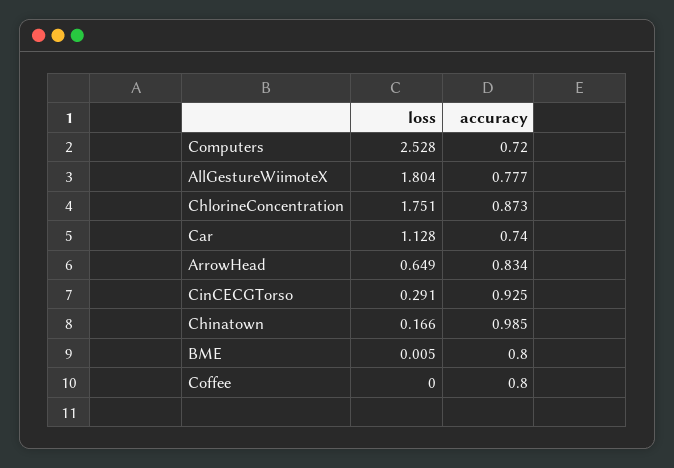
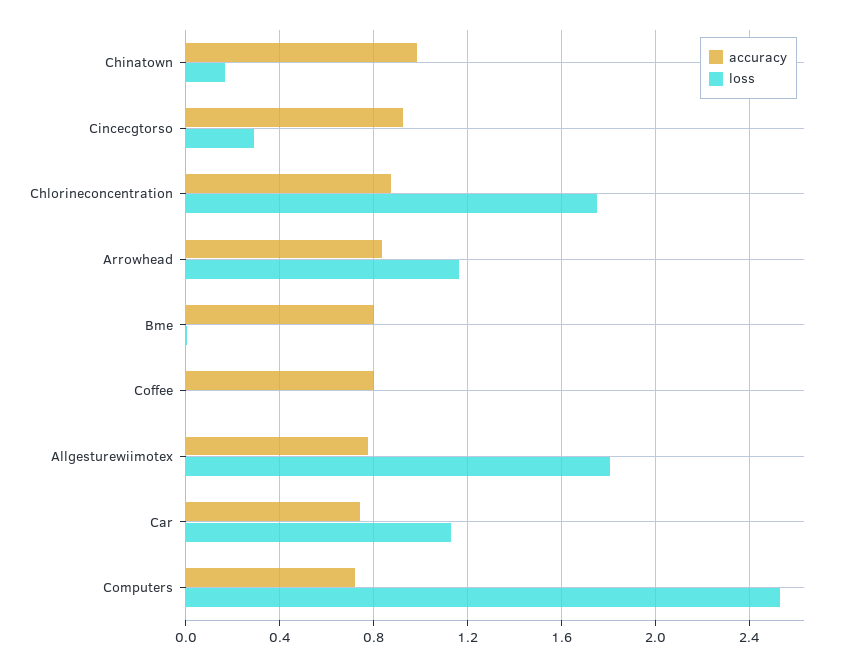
loss, ArrowHead: 0.649 -> 1.15

